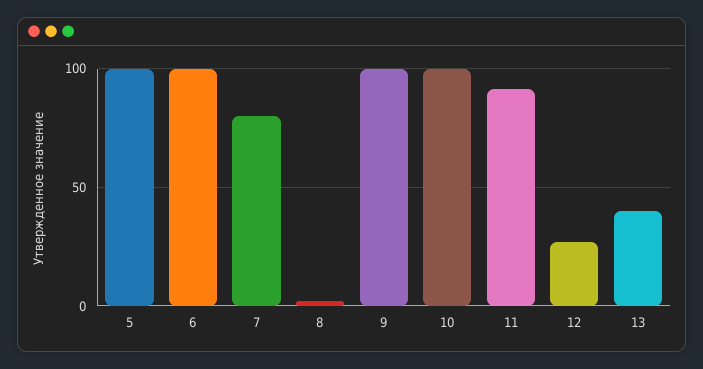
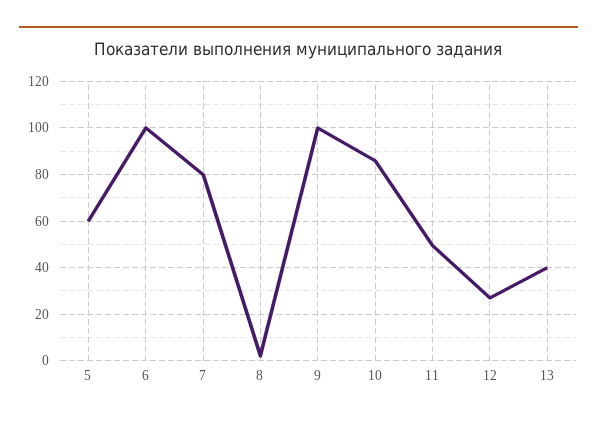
5: 100 -> 60
10: 100 -> 85
11: 90 -> 50

